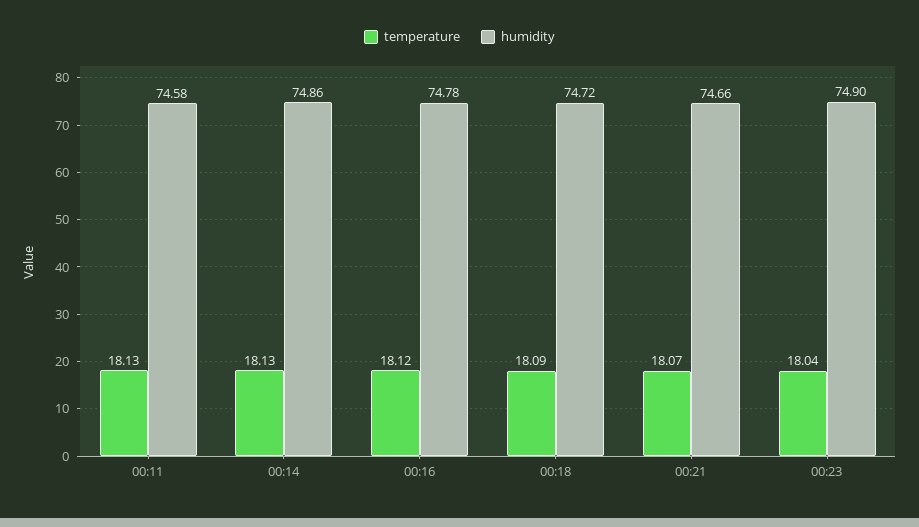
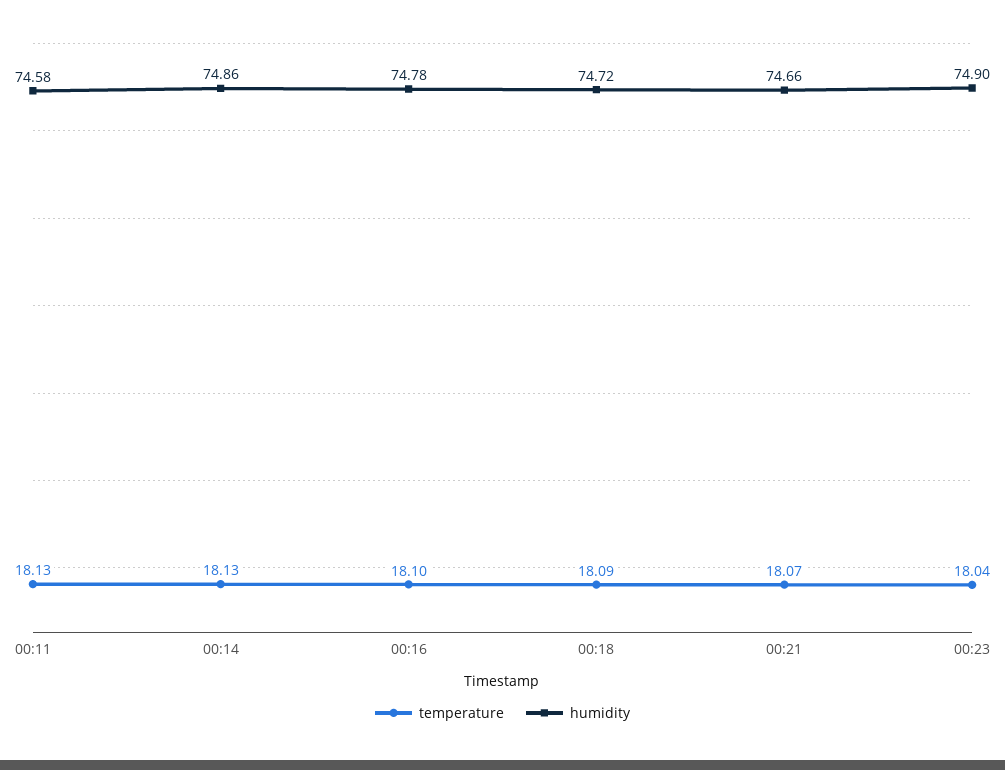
temperature, 00:16: 18.12 -> 18.1

